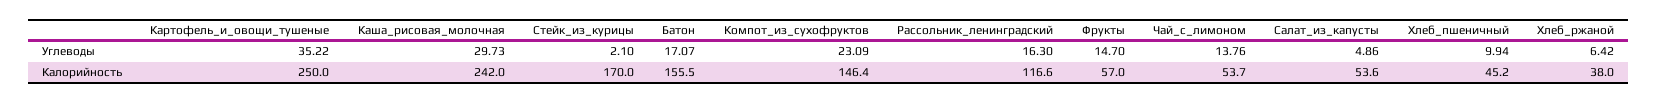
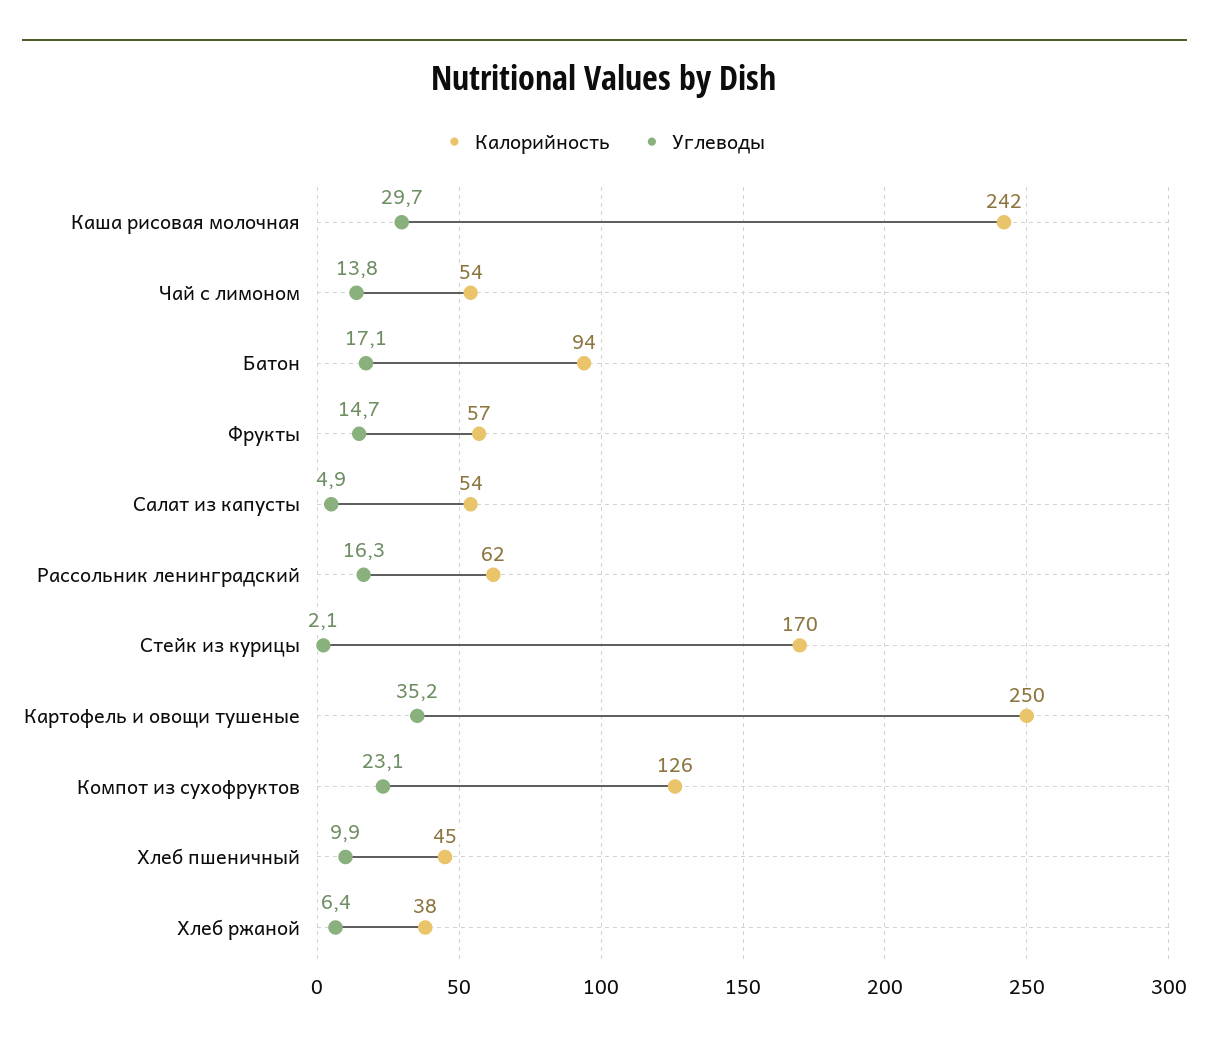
Калорийность, Батон: 155.5 -> 94
Калорийность, Компот_из_сухофруктов: 146.4 -> 126
Калорийность, Рассольник_ленинградский: 116.6 -> 62

